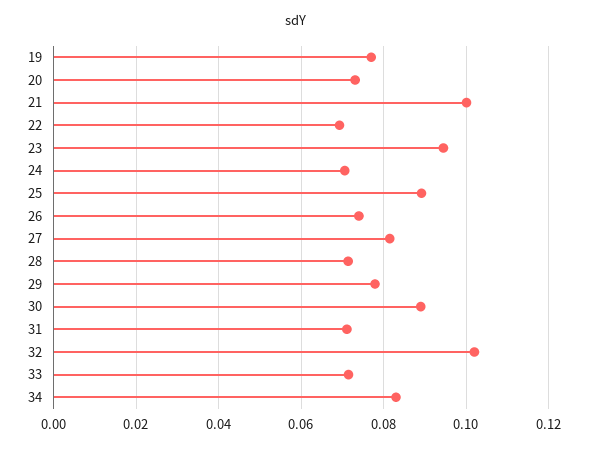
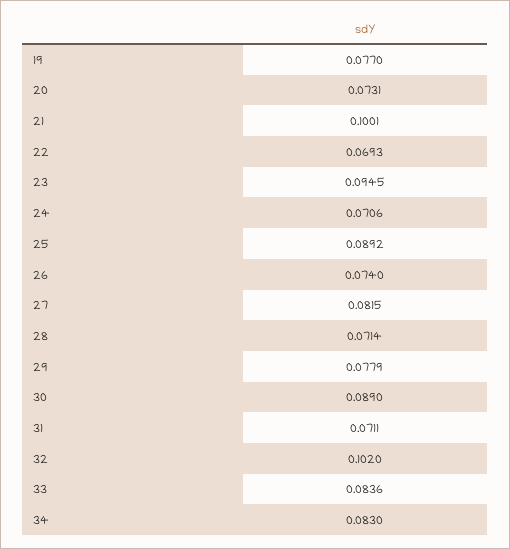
33: 0.072 -> 0.0836

